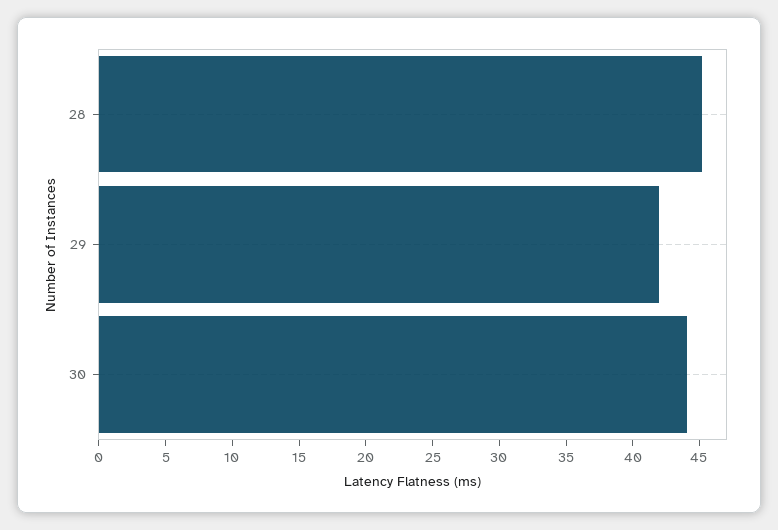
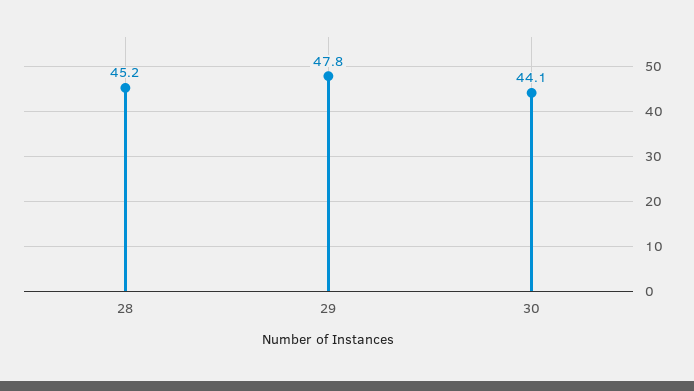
29: 42 -> 47.8

